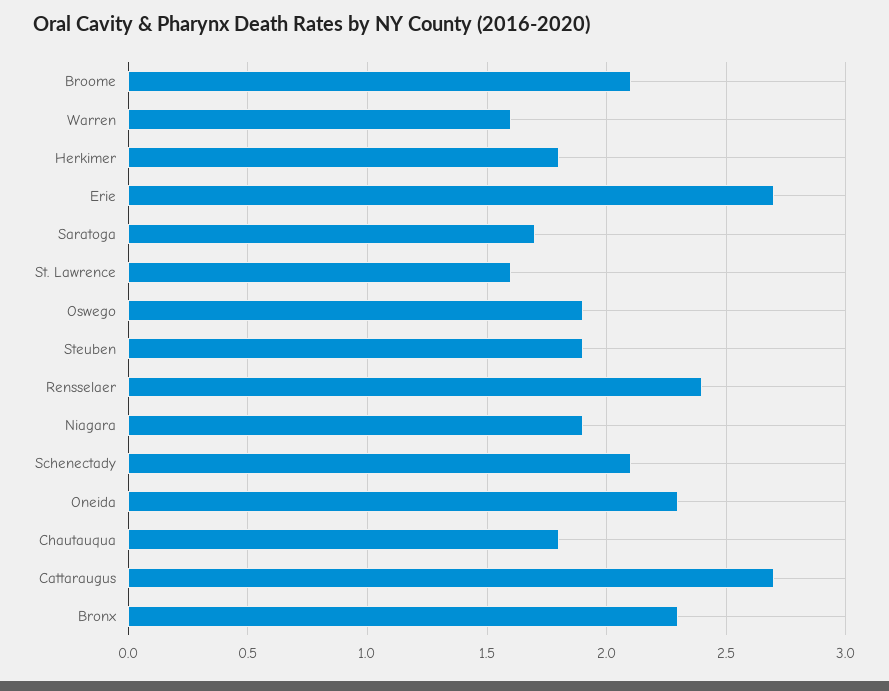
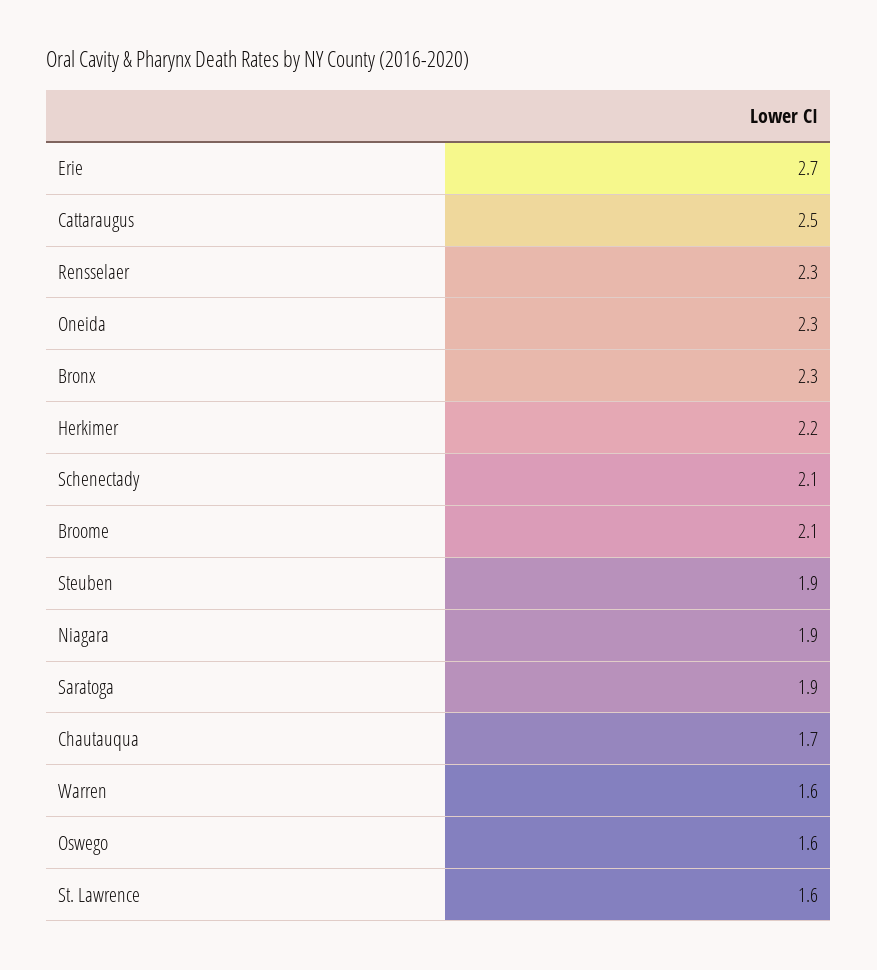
Herkimer: 1.8 -> 2.2
Saratoga: 1.7 -> 1.9
Oswego: 1.9 -> 1.6
Rensselaer: 2.4 -> 2.3
Chautauqua: 1.8 -> 1.7
Cattaraugus: 2.7 -> 2.5

